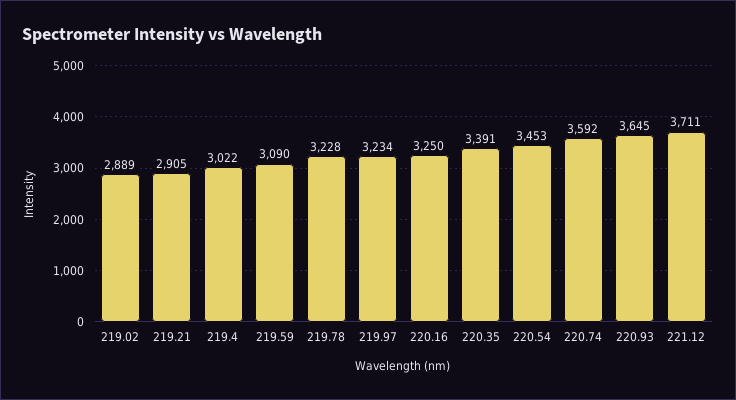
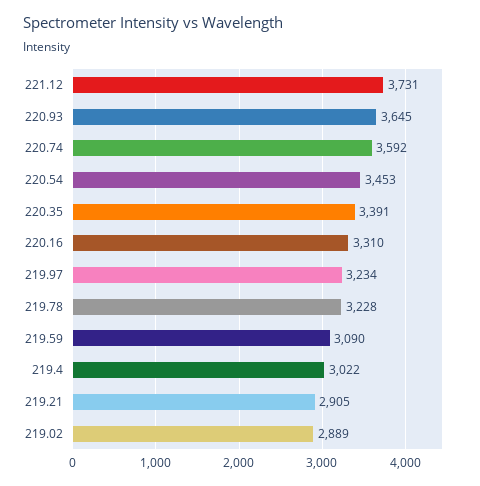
220.16: 3250 -> 3310
221.12: 3711 -> 3731

